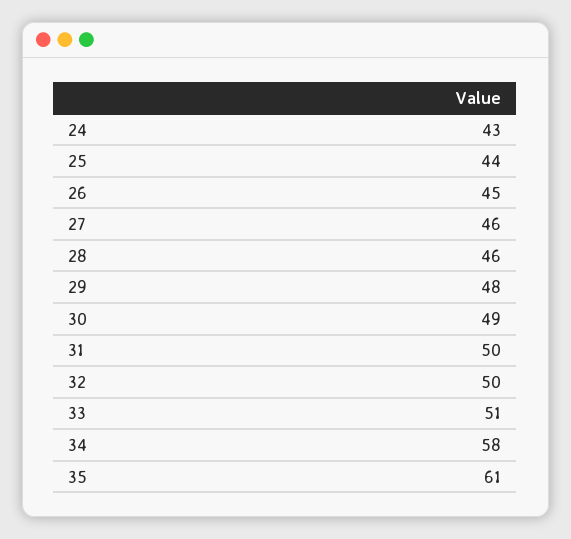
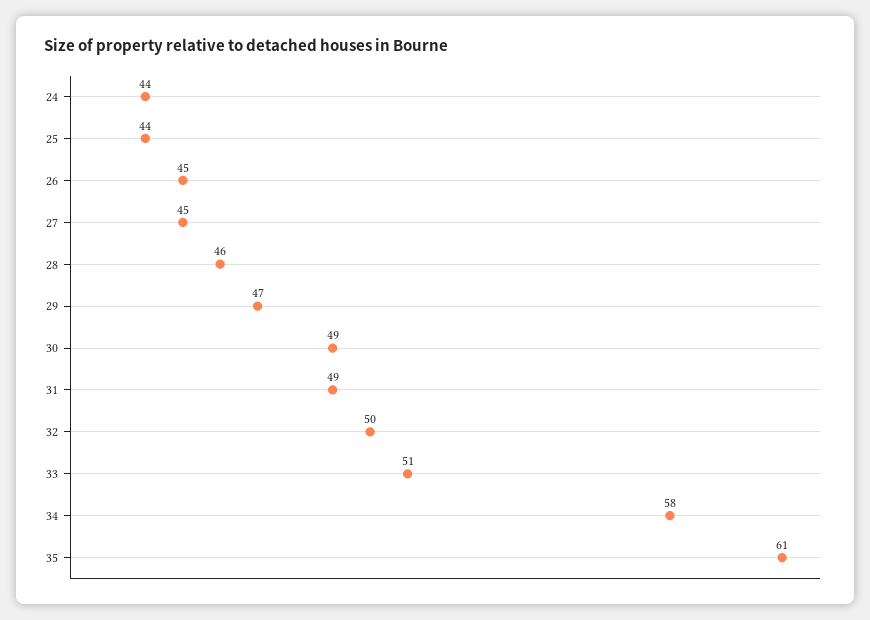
24: 43 -> 44
27: 46 -> 45
29: 48 -> 47
31: 50 -> 49

